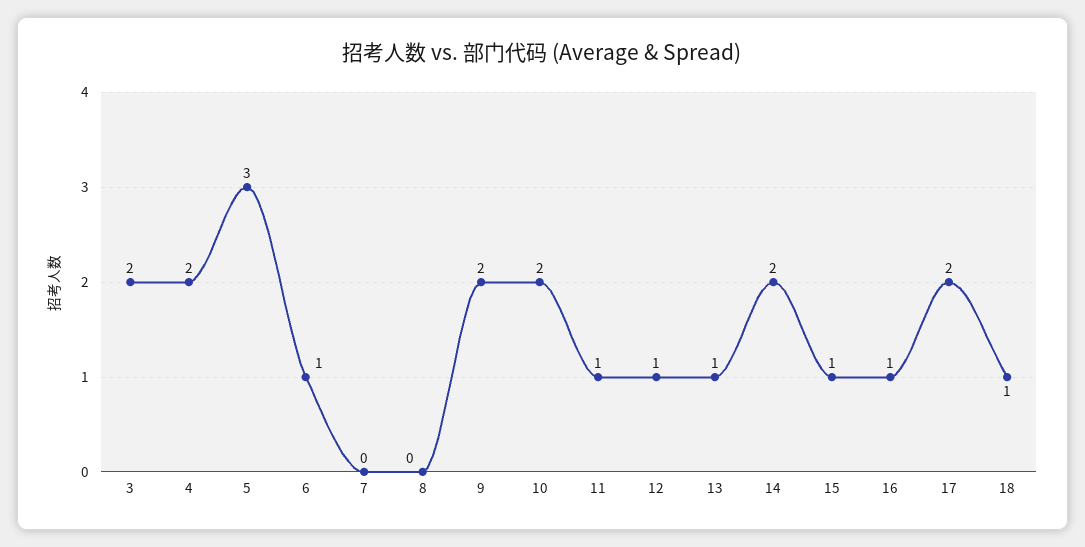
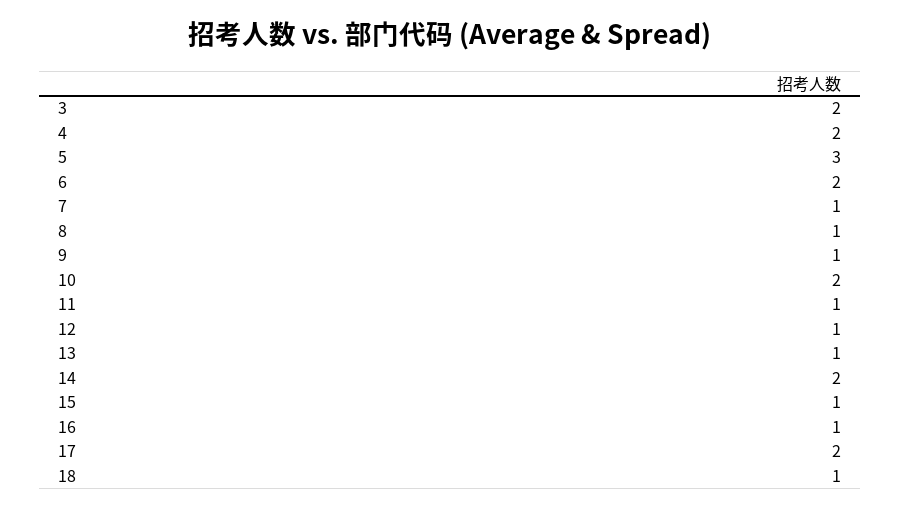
6: 1 -> 2
7: 0 -> 1
8: 0 -> 1
9: 2 -> 1

